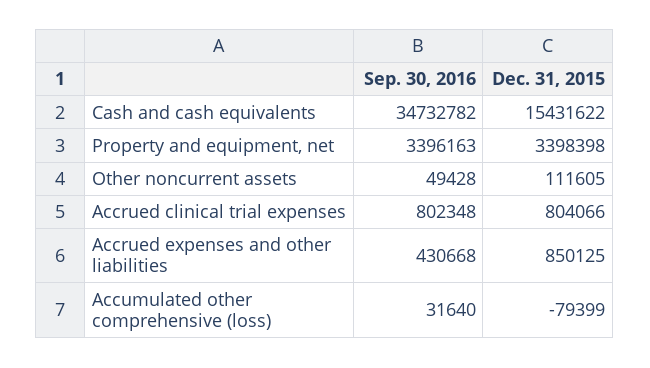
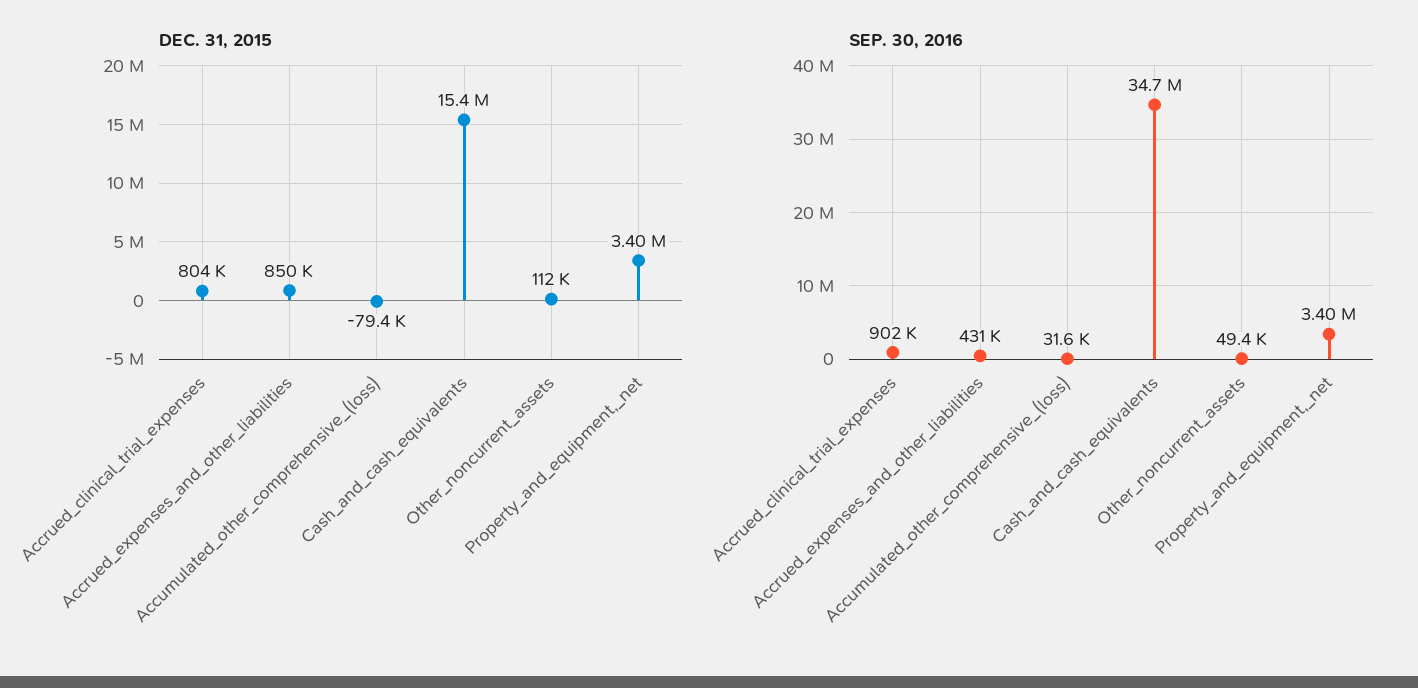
Sep. 30, 2016, Accrued clinical trial expenses: 802348 -> 902000

